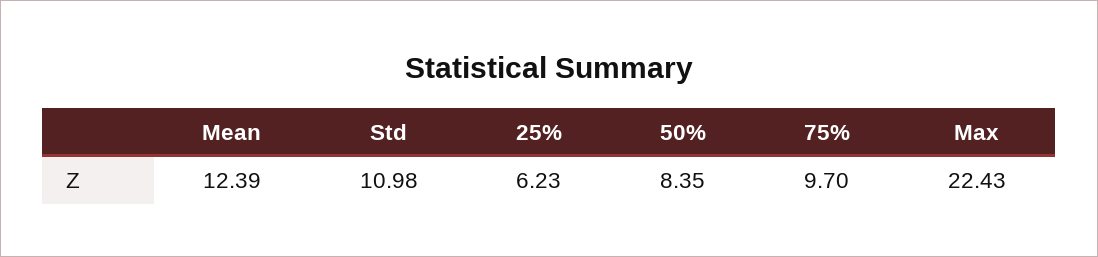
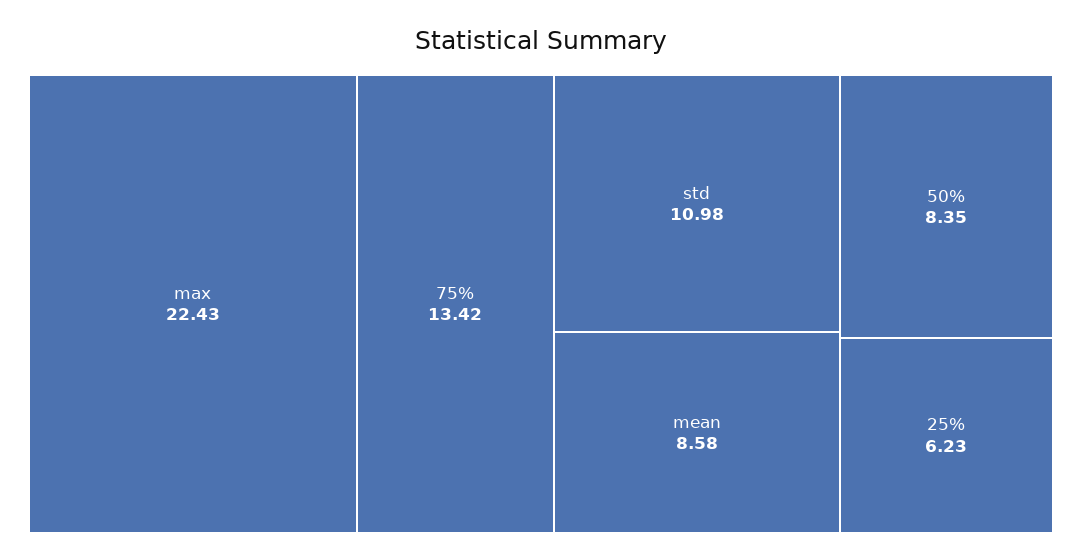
Mean: 12.39 -> 8.58
75%: 9.7 -> 13.42

